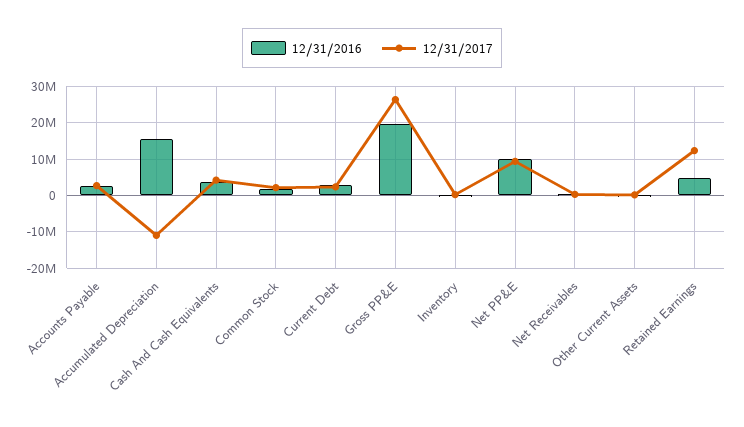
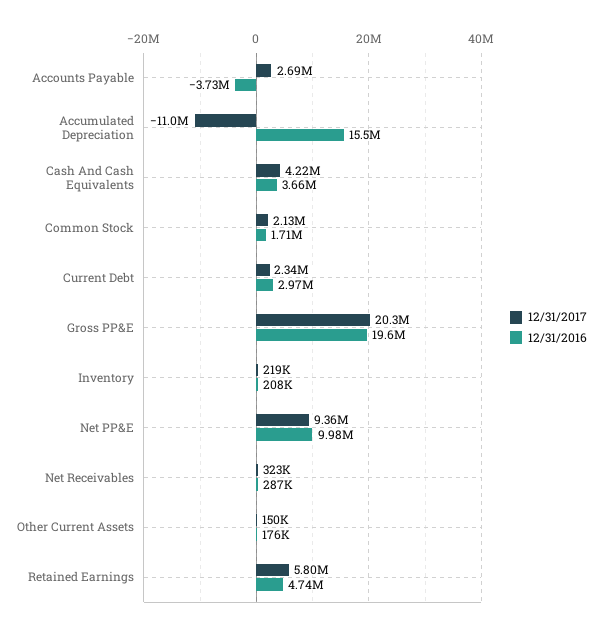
12/31/2016, Accounts Payable: 2000000 -> -3730000
12/31/2017, Gross PP&E: 26000000 -> 20300000
12/31/2017, Retained Earnings: 12000000 -> 5800000

